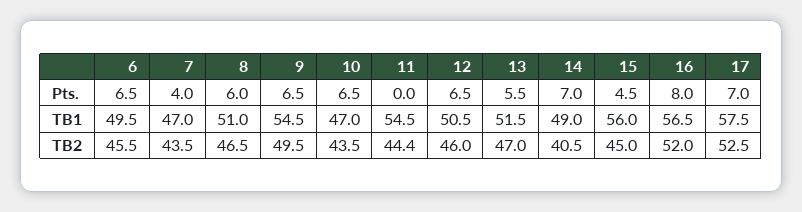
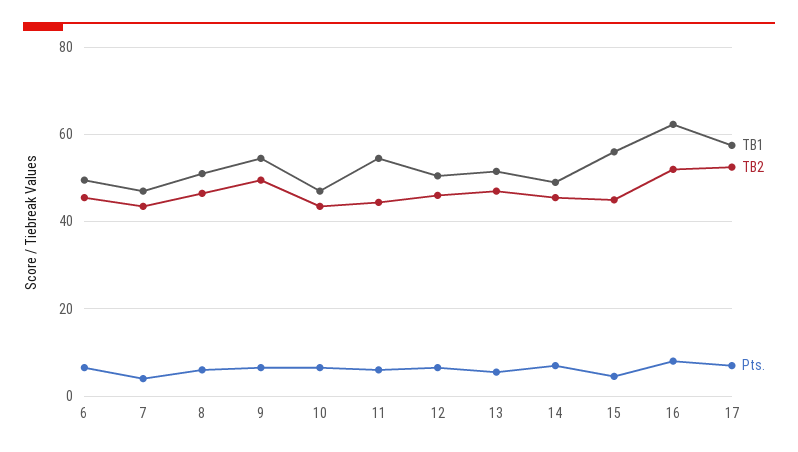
Pts., 11: 0 -> 6
TB1, 16: 56.5 -> 62
TB2, 14: 40.5 -> 46

